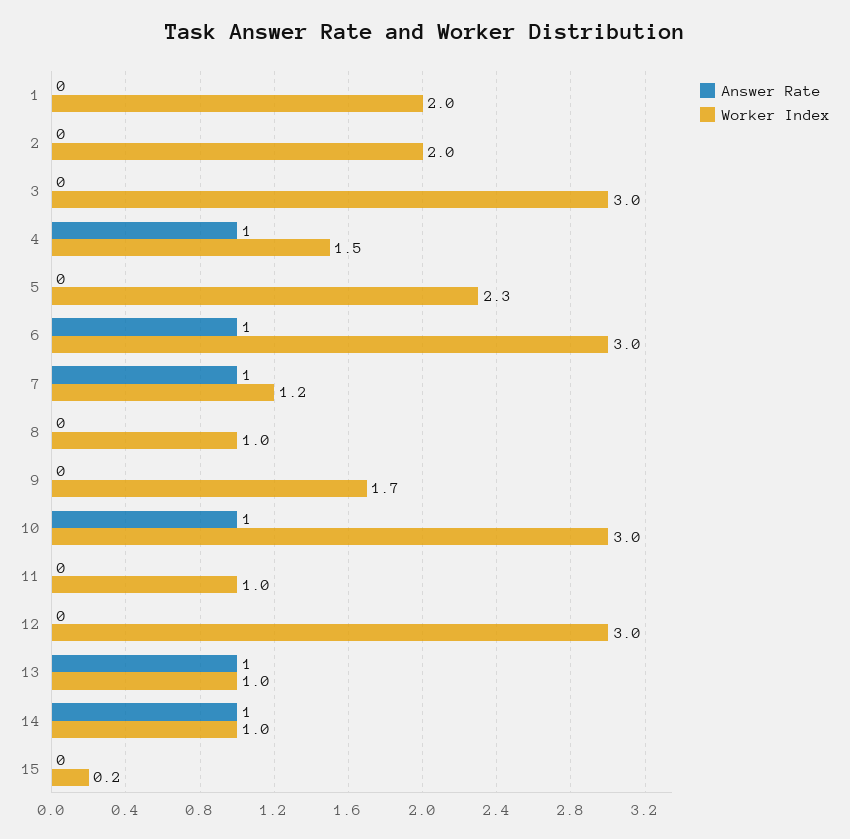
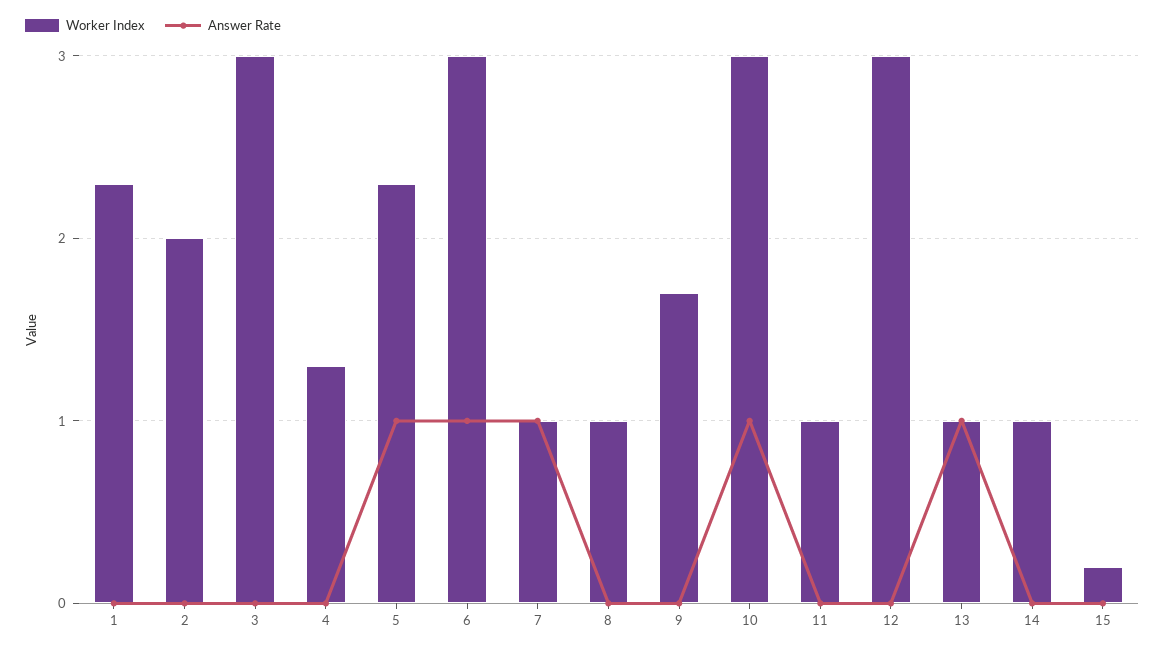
Worker Index, 1: 2 -> 2.3
Answer Rate, 4: 1 -> 0
Worker Index, 4: 1.5 -> 1.3
Answer Rate, 5: 0 -> 1
Worker Index, 7: 1.2 -> 1
Answer Rate, 14: 1 -> 0

